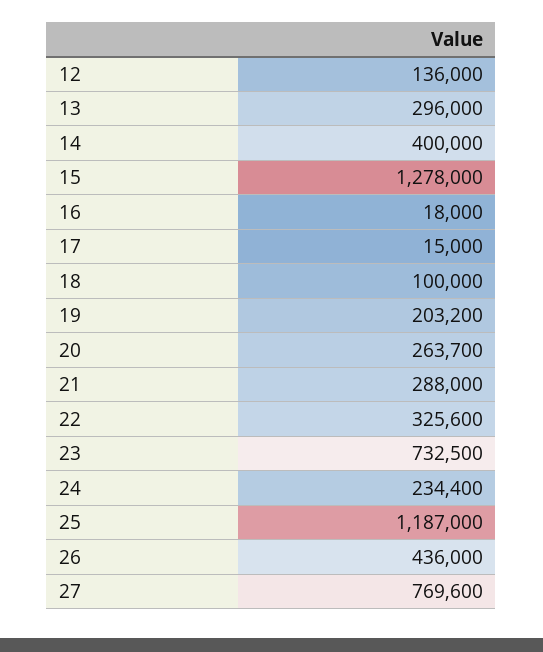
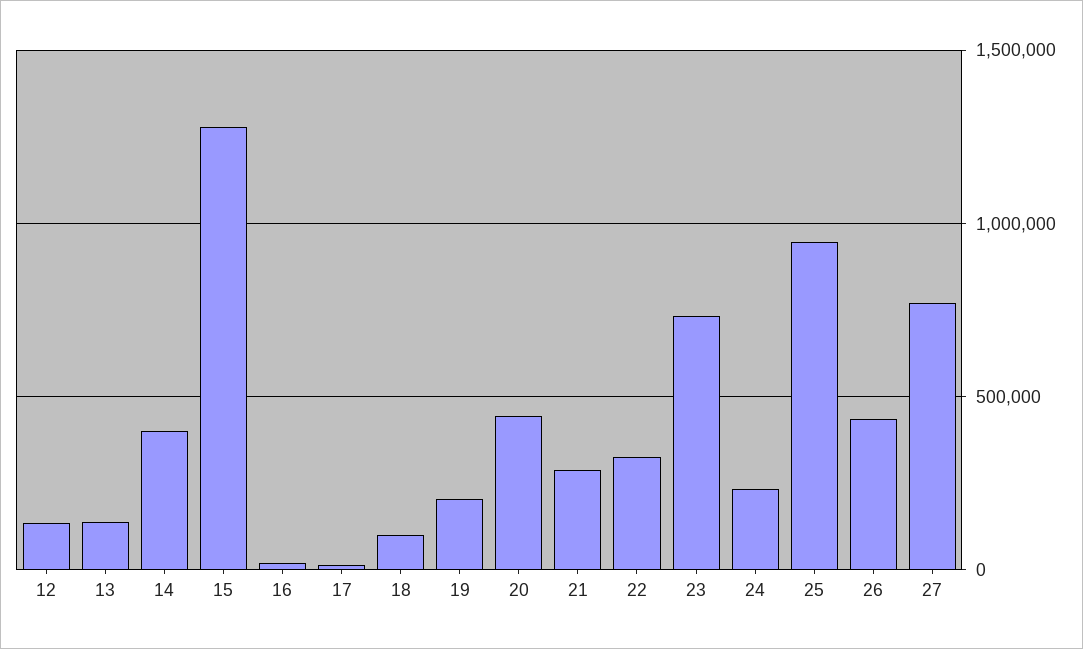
13: 296000 -> 150000
20: 263700 -> 450000
25: 1187000 -> 950000

